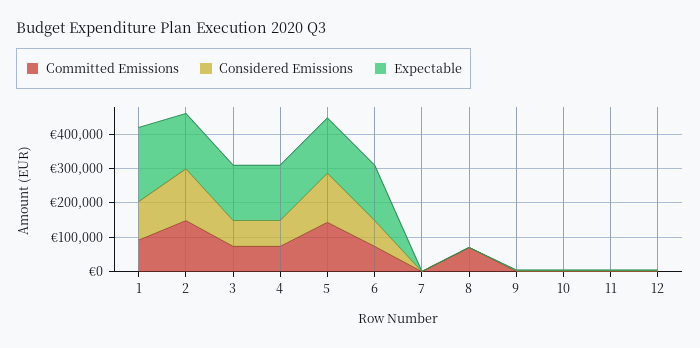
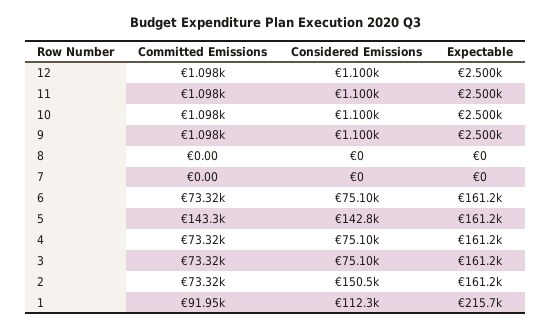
Committed Emissions, 2: 150000 -> 73320
Committed Emissions, 8: 75000 -> 0

